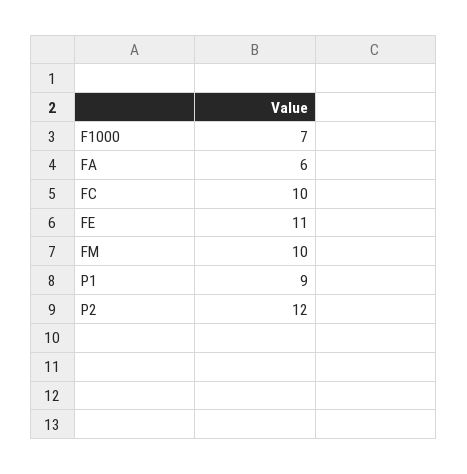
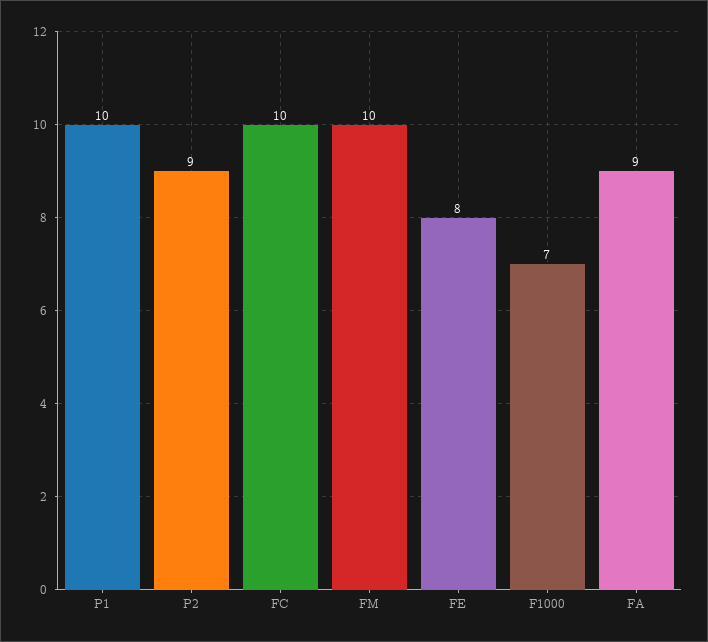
FA: 6 -> 9
FE: 11 -> 8
P1: 9 -> 10
P2: 12 -> 9

